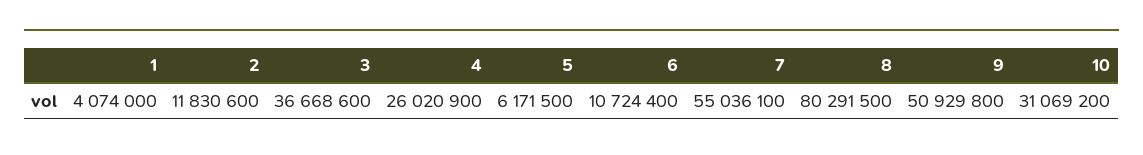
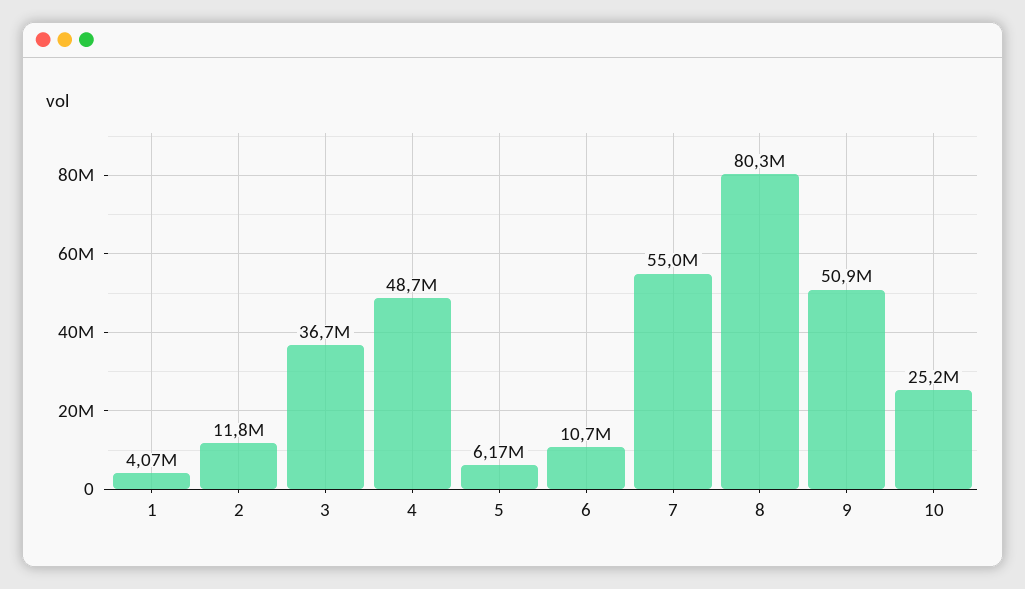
4: 26020900 -> 48700000
10: 31069200 -> 25200000

